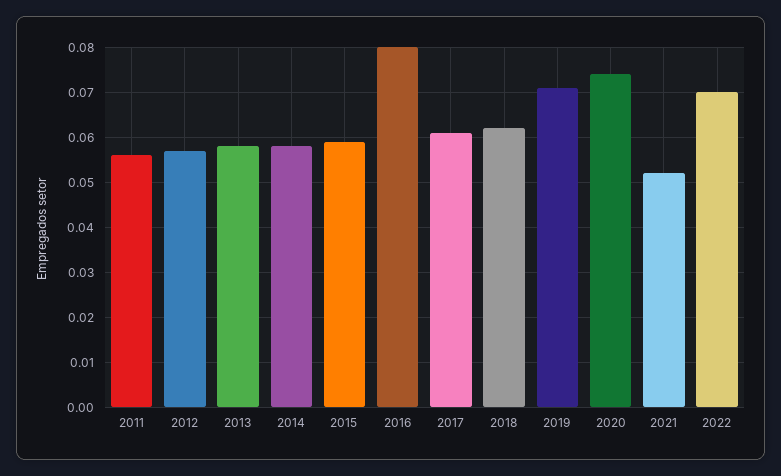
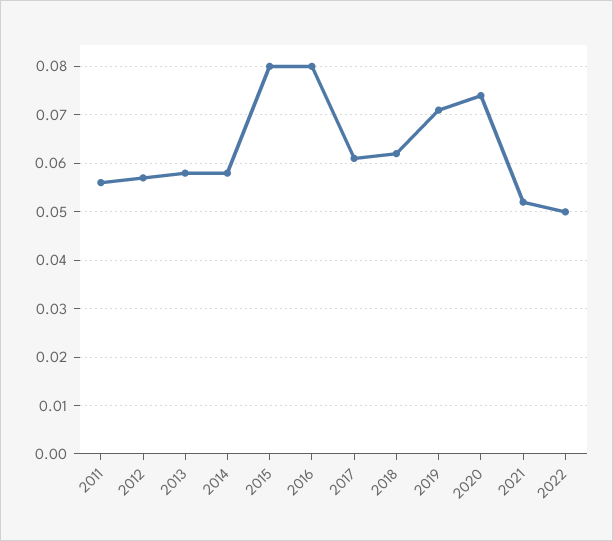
2015: 0.06 -> 0.08
2022: 0.07 -> 0.05

